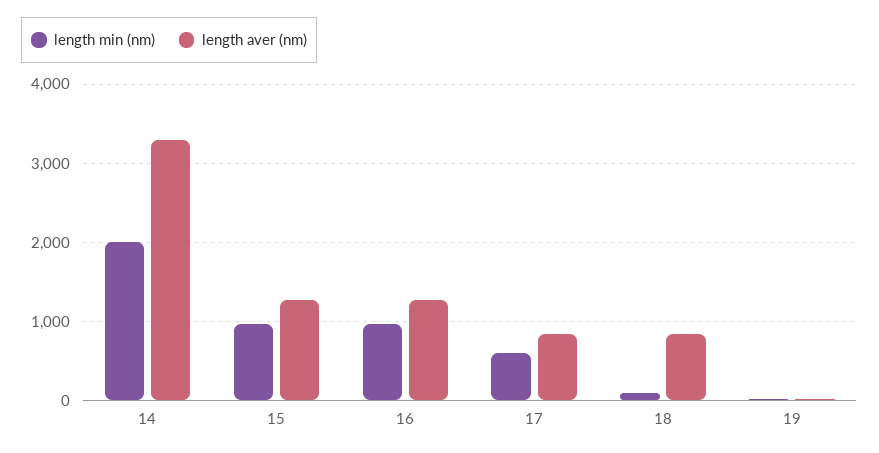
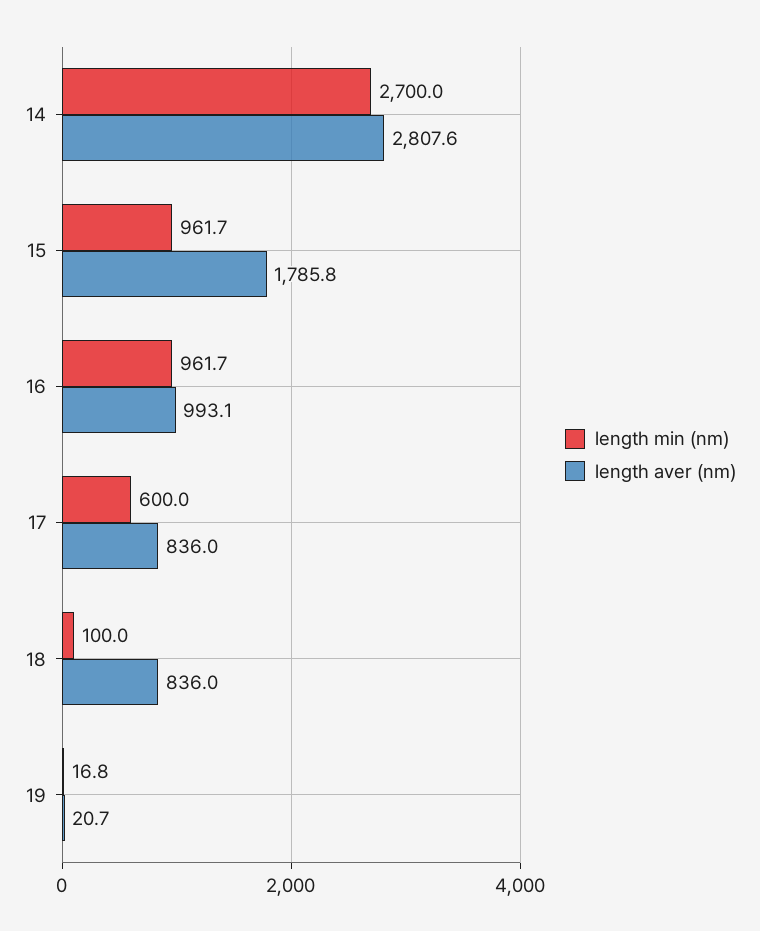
length min (nm), 14: 2000 -> 2700
length aver (nm), 14: 3300 -> 2807.6
length aver (nm), 15: 1300 -> 1785.8
length aver (nm), 16: 1300 -> 993.1

